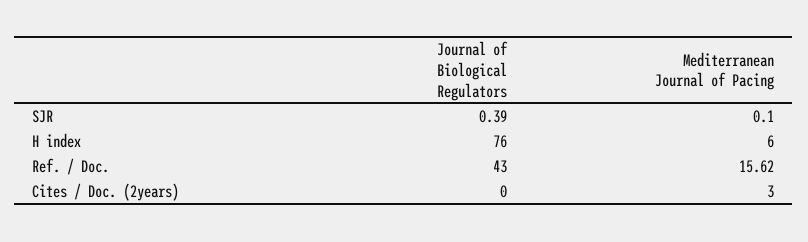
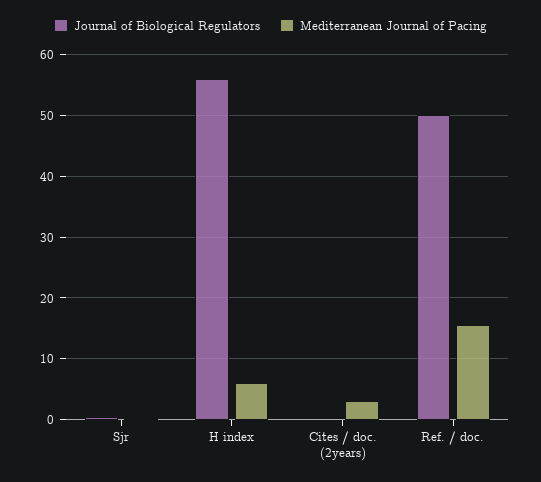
Journal of Biological Regulators, H index: 76 -> 56
Journal of Biological Regulators, Ref. / Doc.: 43 -> 50

